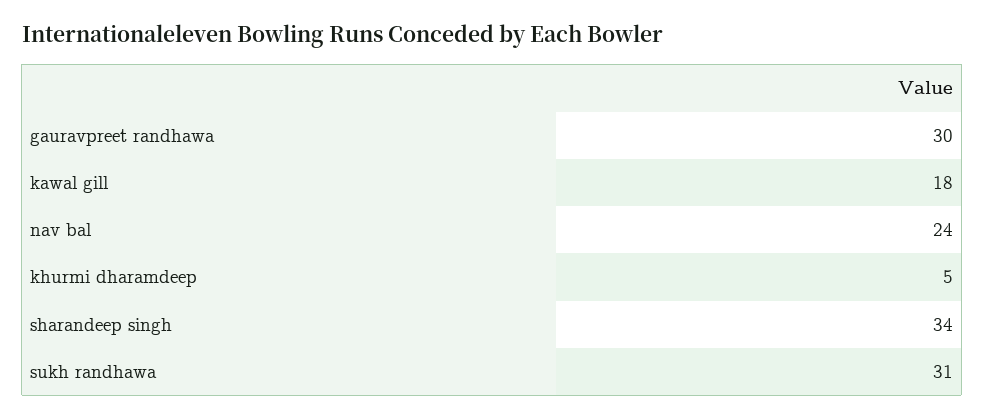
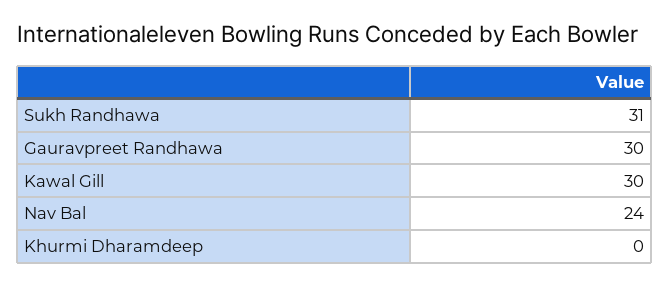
kawal gill: 18 -> 30
khurmi dharamdeep: 5 -> 0
sharandeep singh: 34 -> none

